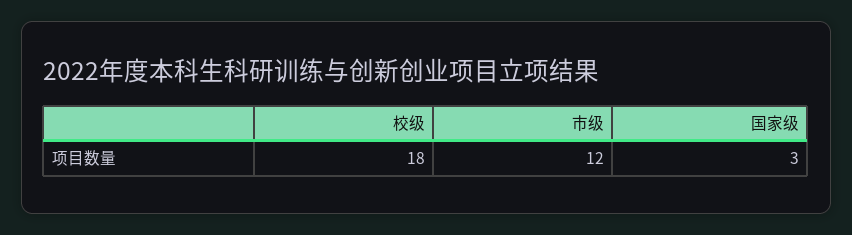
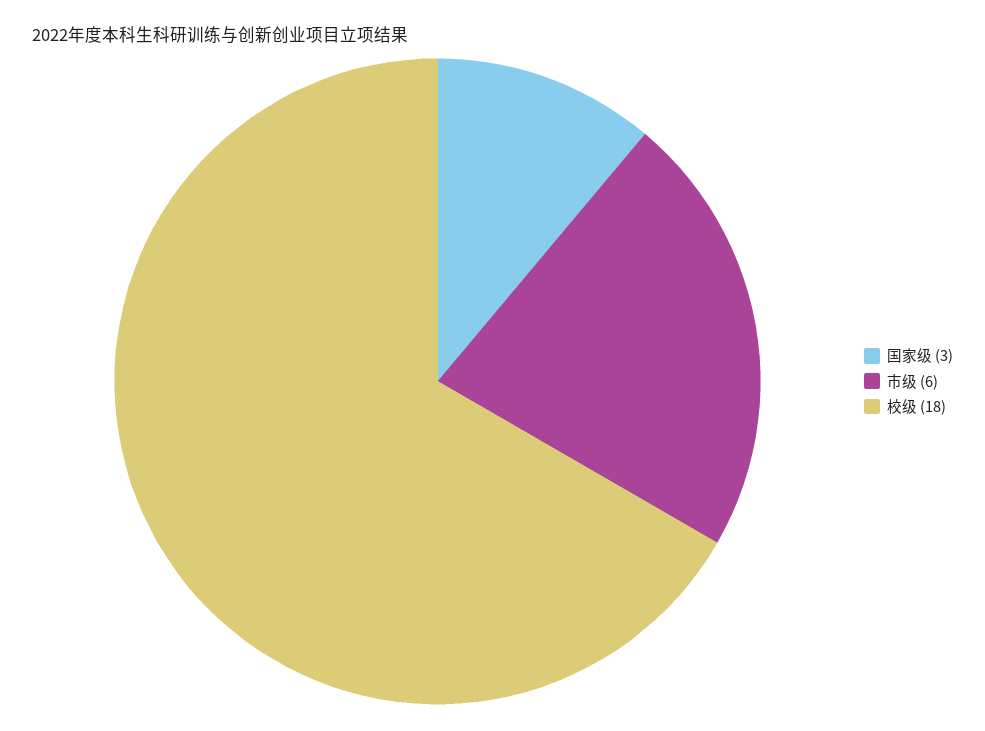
市级: 12 -> 6

